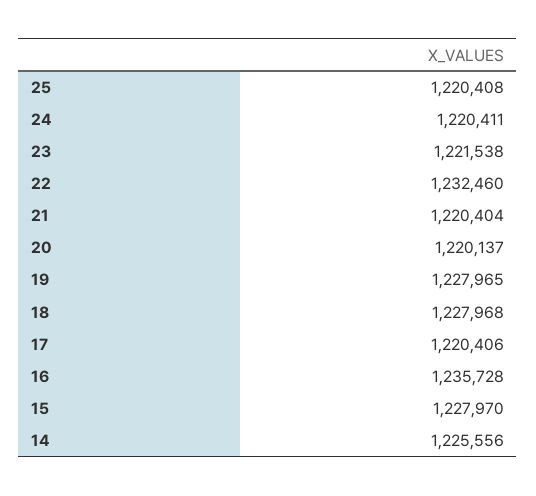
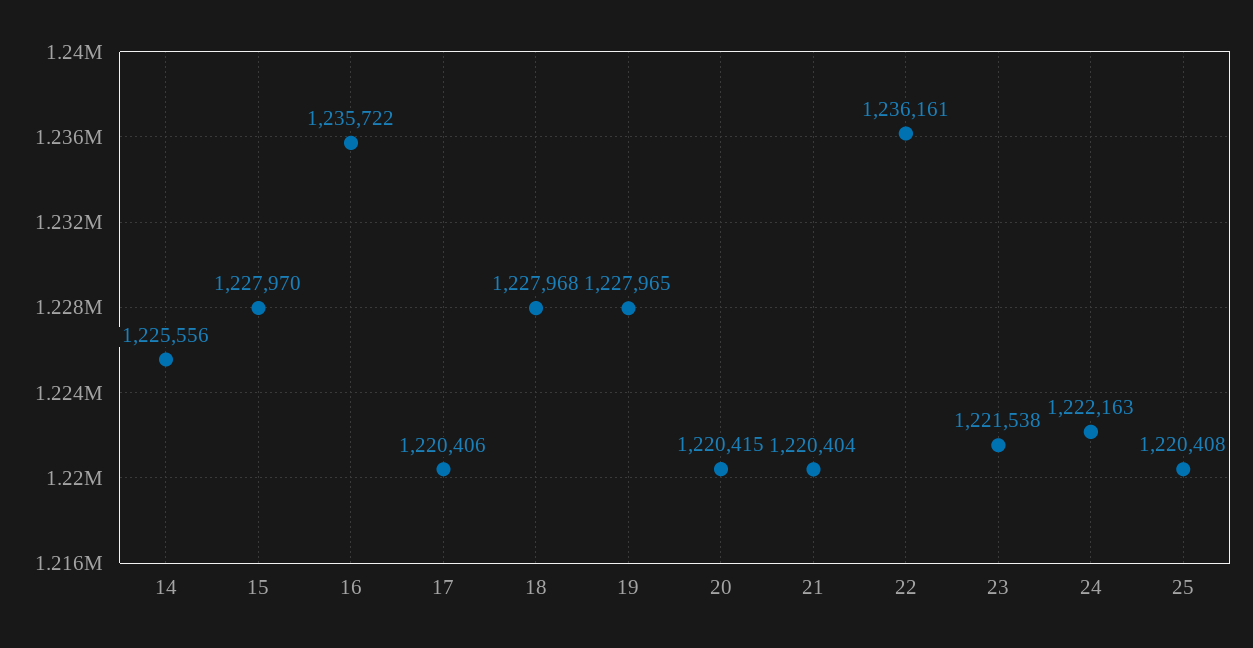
24: 1220411 -> 1222163
22: 1232460 -> 1236161
20: 1220137 -> 1220415
16: 1235728 -> 1235722

